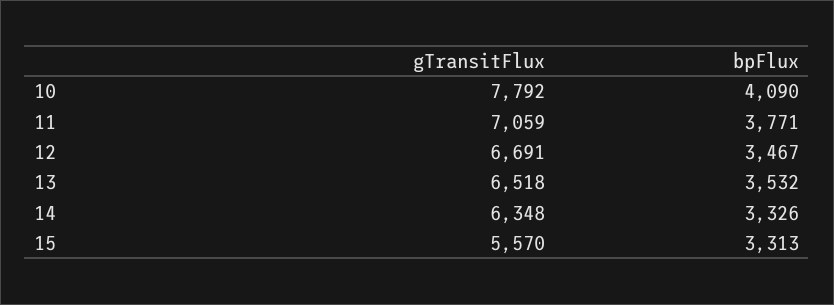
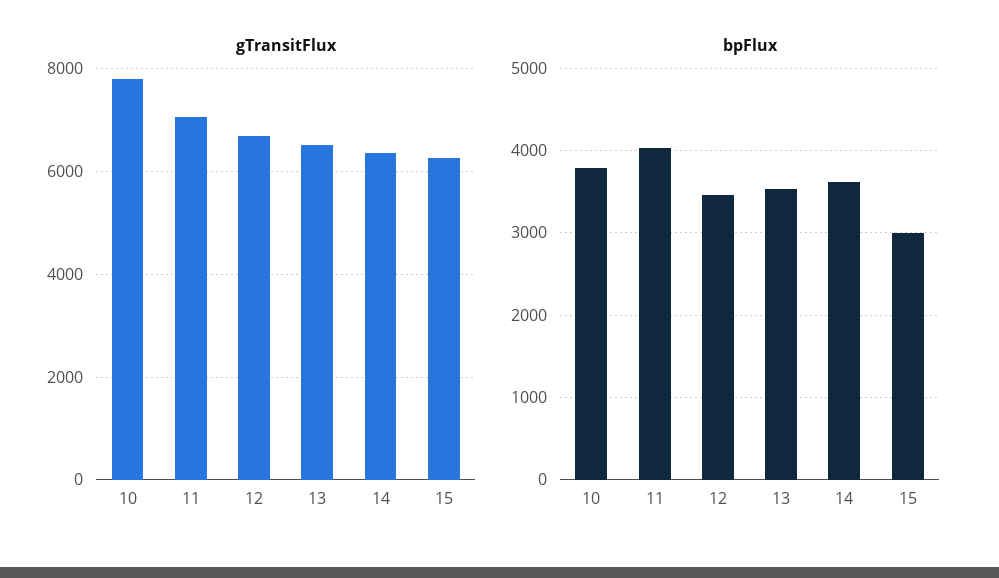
bpFlux, 10: 4090 -> 3800
bpFlux, 11: 3771 -> 4000
bpFlux, 14: 3326 -> 3600
gTransitFlux, 15: 5570 -> 6200
bpFlux, 15: 3313 -> 3000

